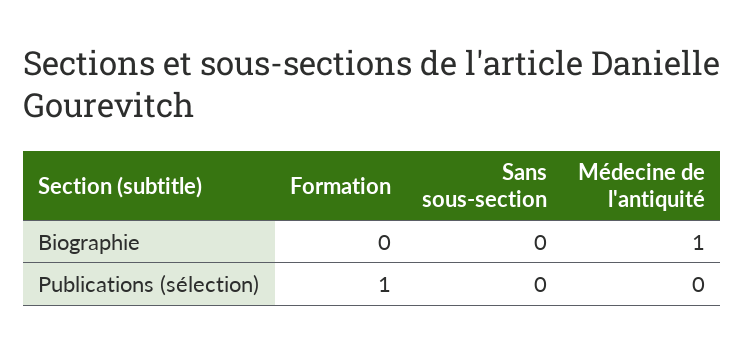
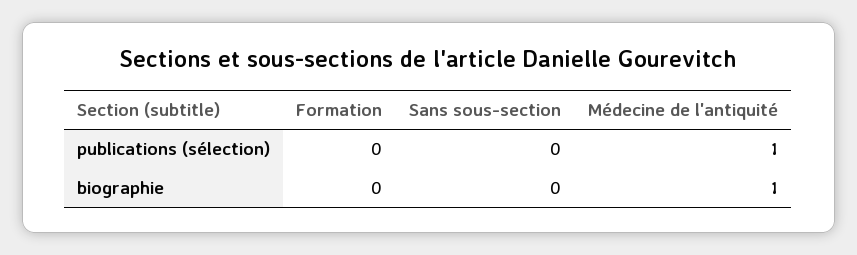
Formation, Publications (sélection): 1 -> 0
Médecine de l'antiquité, Publications (sélection): 0 -> 1

